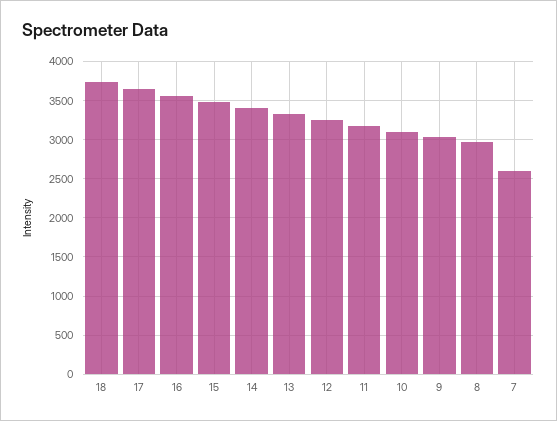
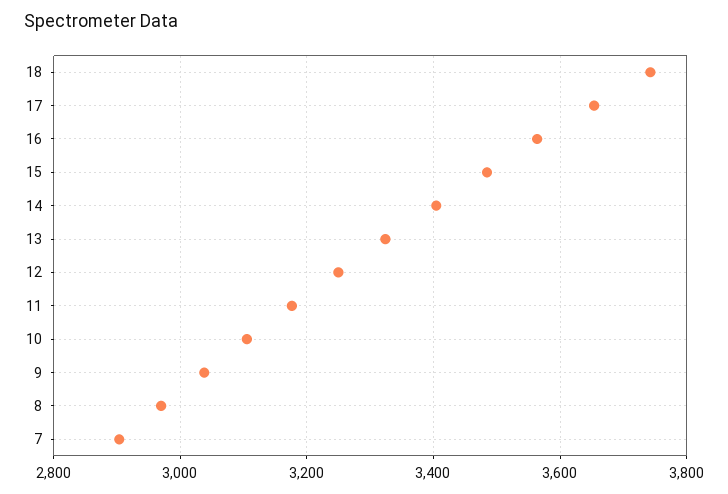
7: 2600 -> 2900

